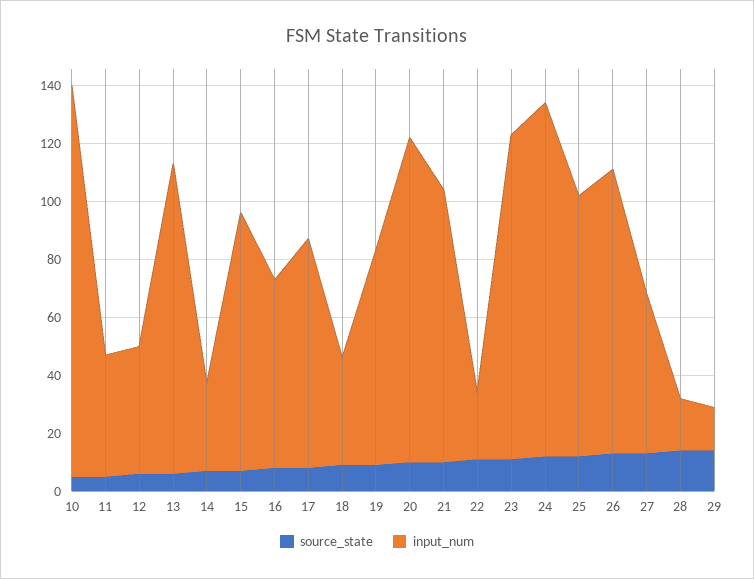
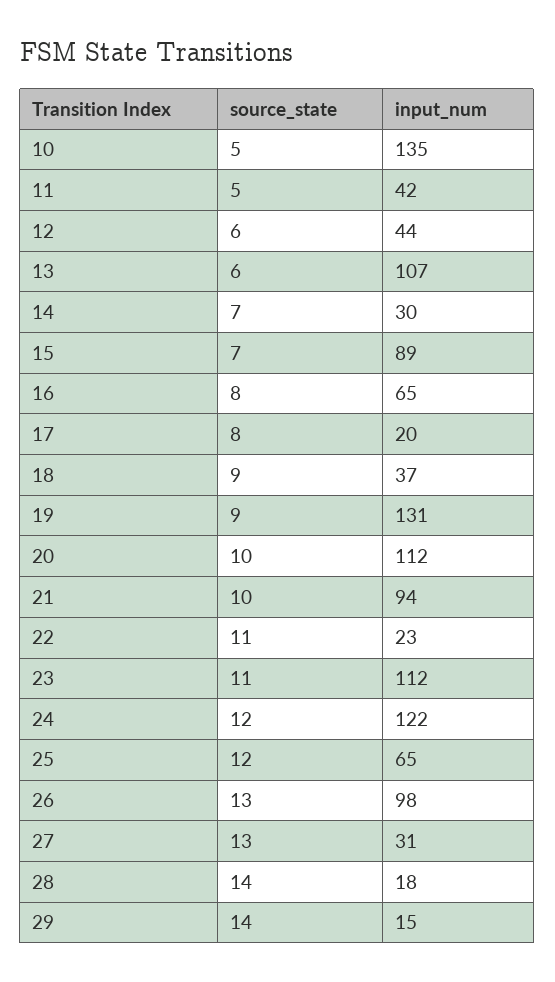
input_num, 17: 80 -> 20
input_num, 19: 75 -> 131
input_num, 25: 90 -> 65
input_num, 27: 55 -> 31

